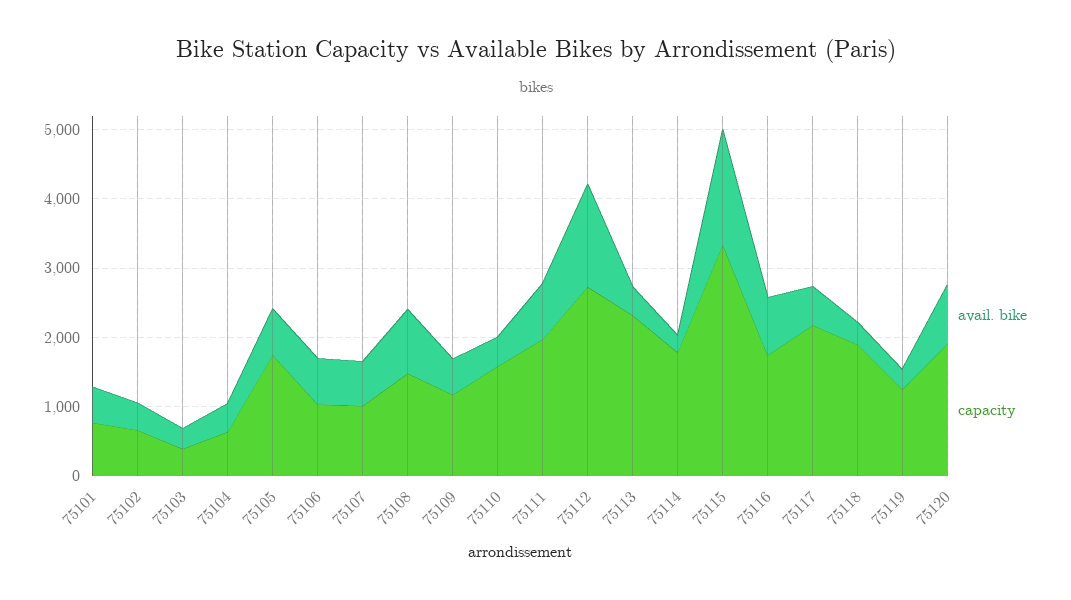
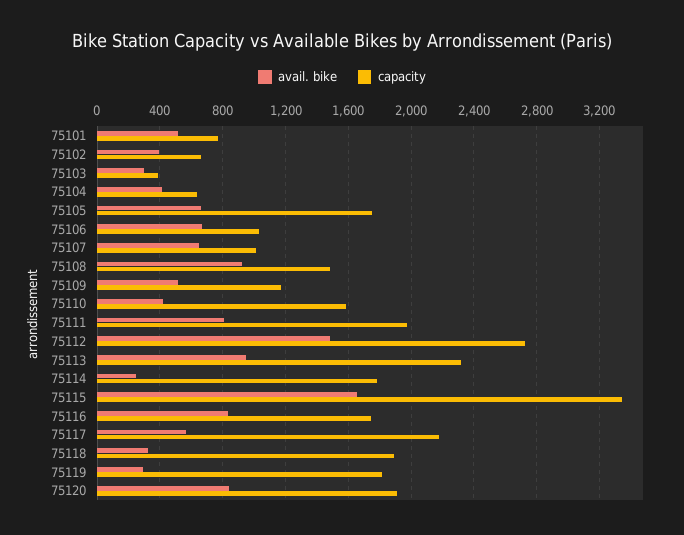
avail. bike, 75113: 400 -> 950
capacity, 75119: 1200 -> 1800

